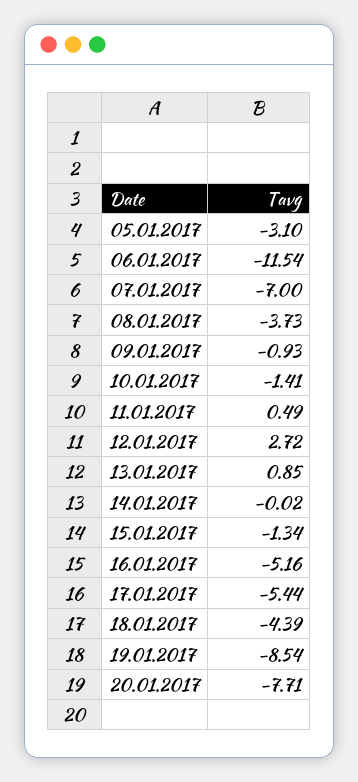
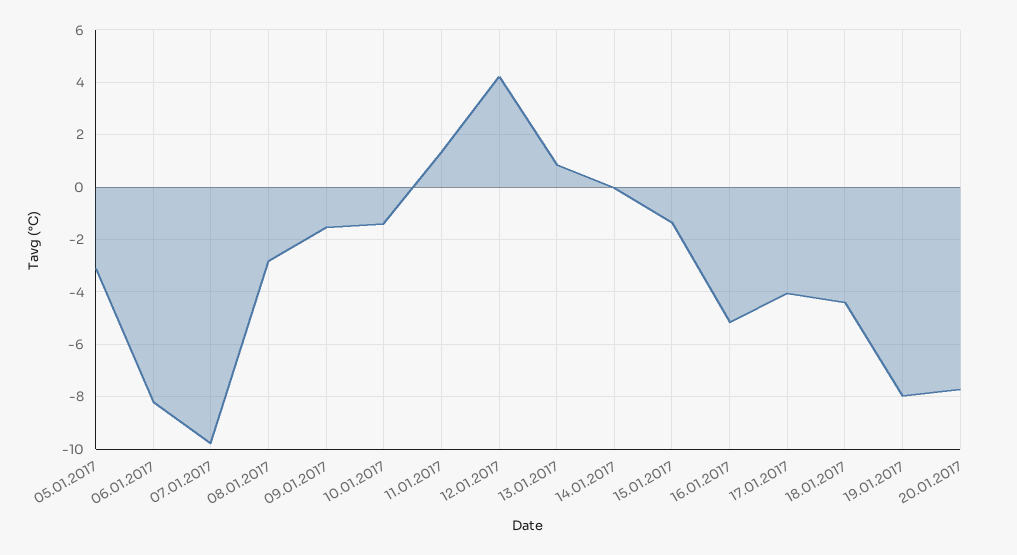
06.01.2017: -11.54 -> -8.25
07.01.2017: -7 -> -9.75
08.01.2017: -3.73 -> -2.75
09.01.2017: -0.93 -> -1.5
11.01.2017: 0.49 -> 1.25
12.01.2017: 2.72 -> 4.25
17.01.2017: -5.44 -> -4
19.01.2017: -8.54 -> -8

